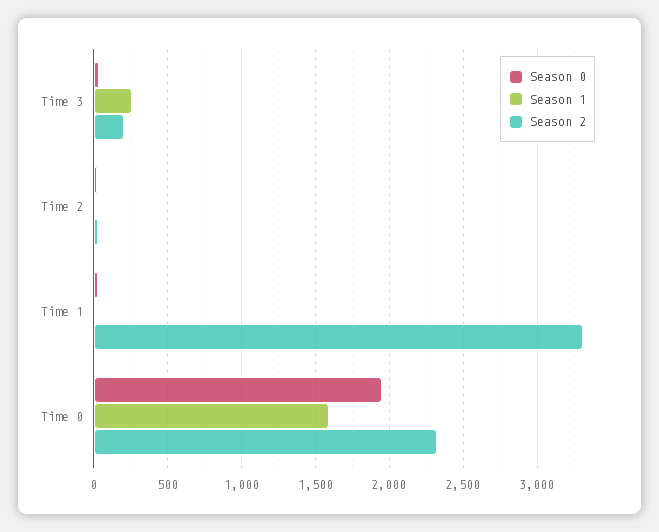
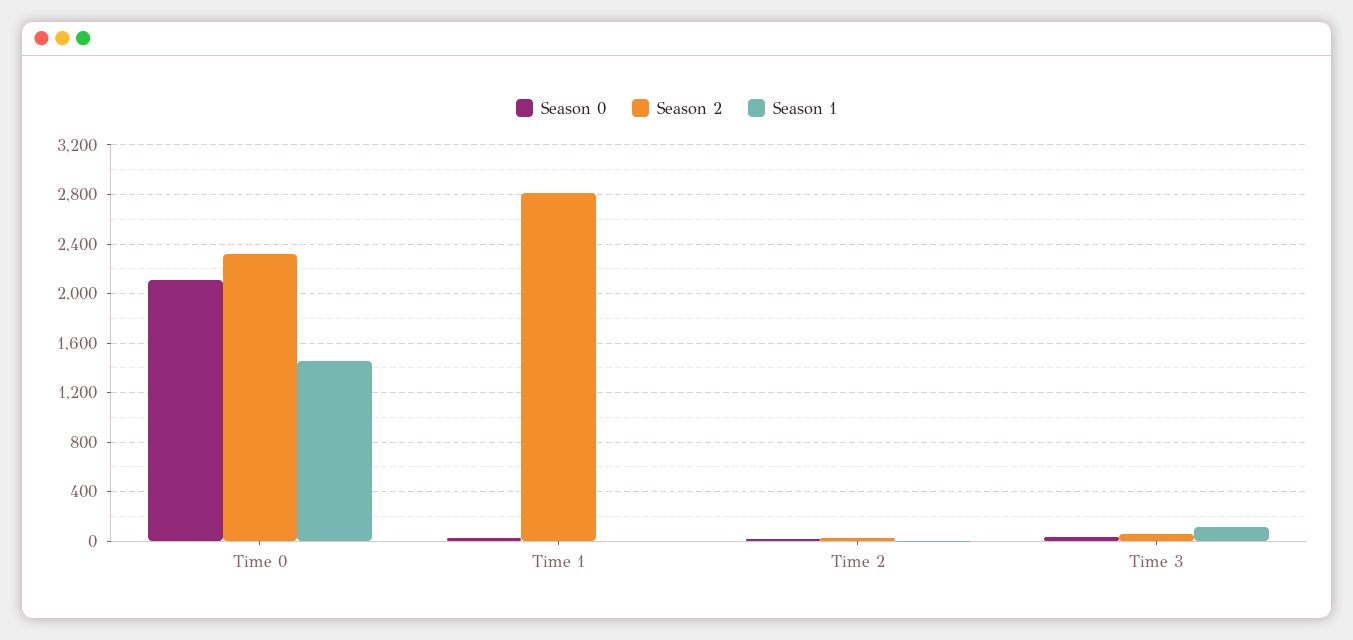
Season 1, Time 3: 250 -> 100
Season 2, Time 3: 200 -> 50
Season 2, Time 1: 3300 -> 2800
Season 0, Time 0: 1950 -> 2100
Season 1, Time 0: 1600 -> 1450

